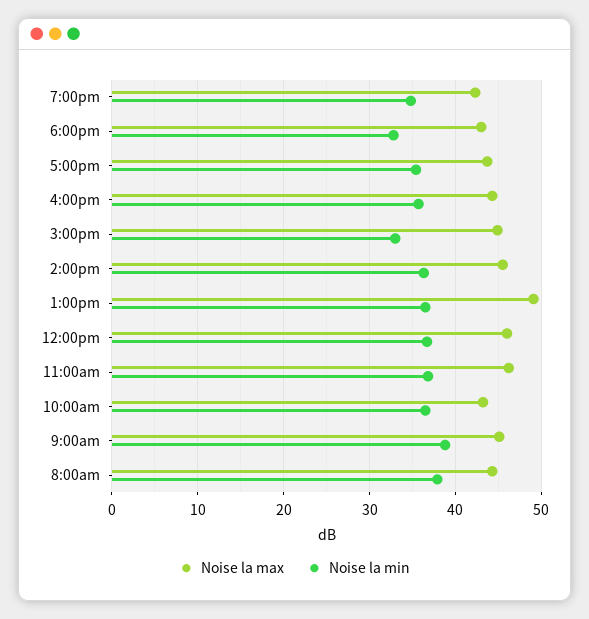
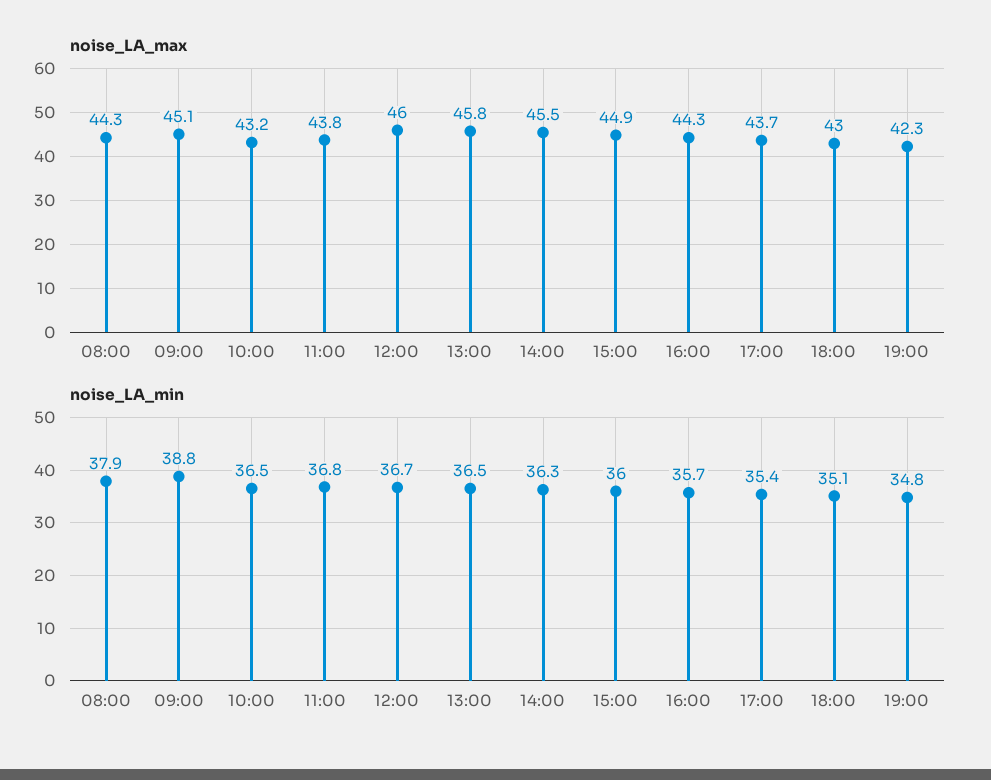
Noise la min, 6:00pm: 33 -> 35.1
Noise la min, 3:00pm: 33 -> 36
Noise la max, 1:00pm: 49 -> 45.8
Noise la max, 11:00am: 46 -> 43.8

